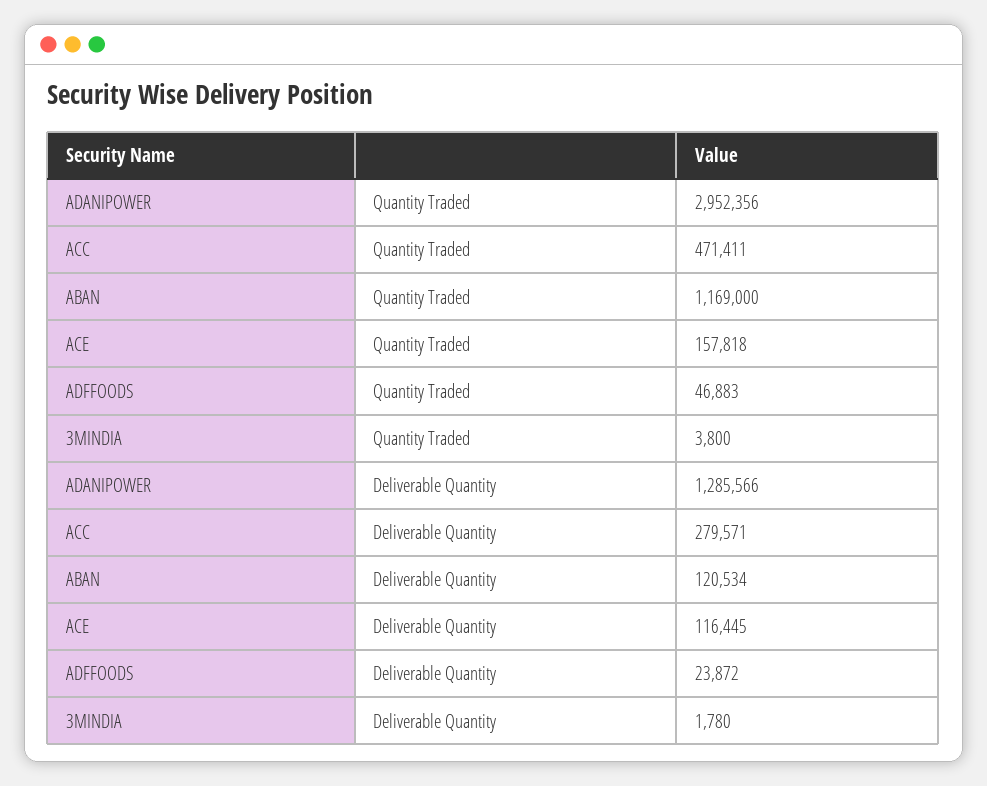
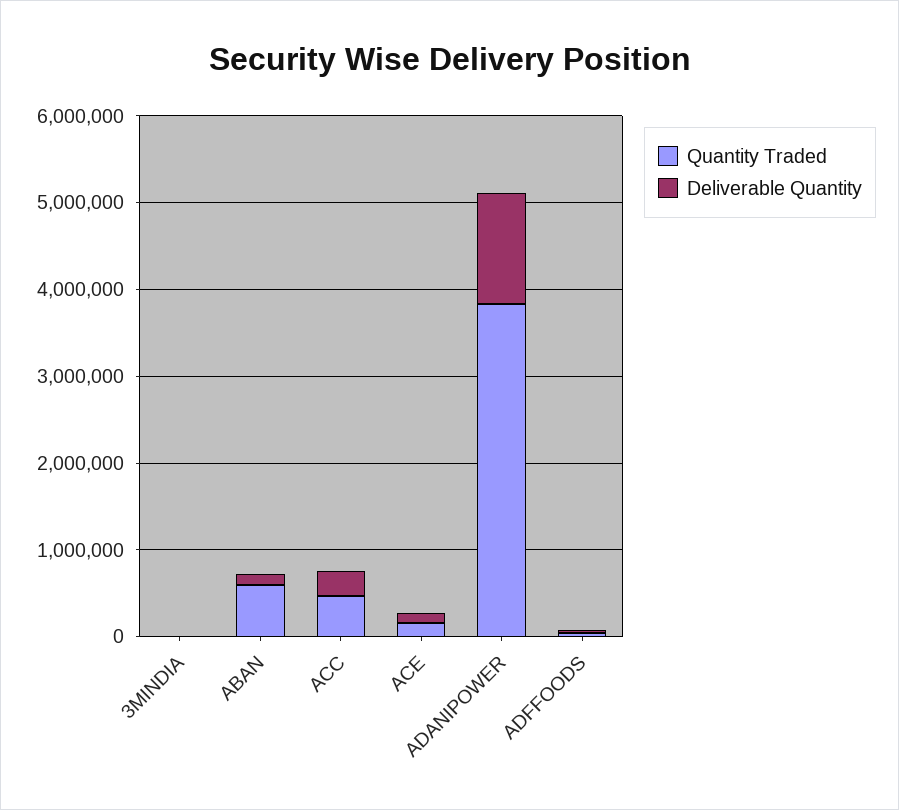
Quantity Traded, ADANIPOWER: 2952356 -> 3800000
Quantity Traded, ABAN: 1169000 -> 600000

